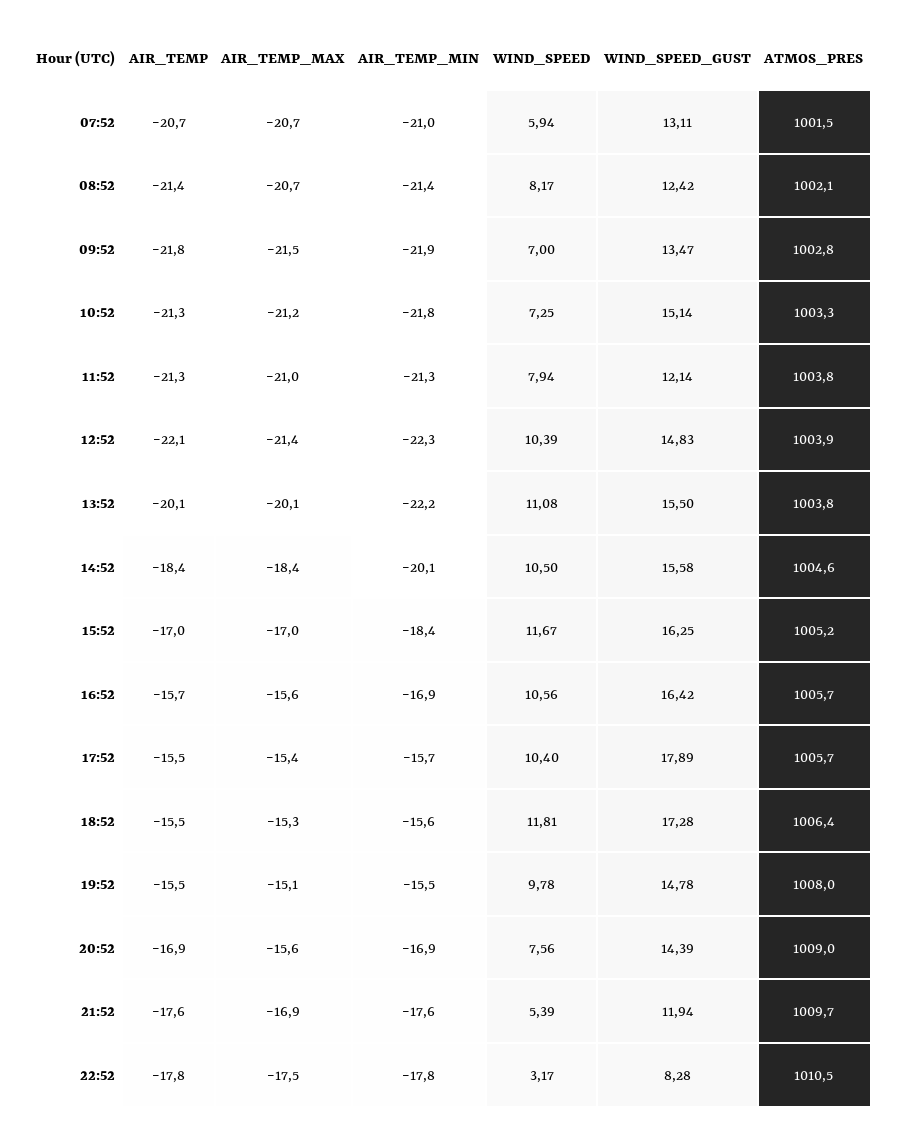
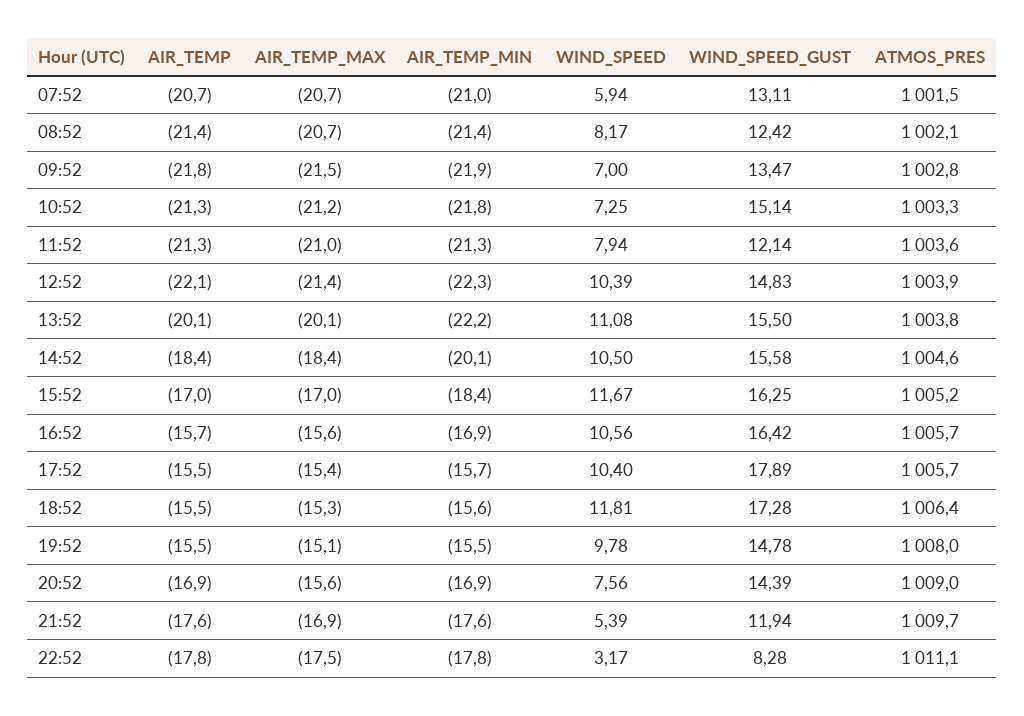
ATMOS_PRES, 11:52: 1003.8 -> 1003.6
ATMOS_PRES, 22:52: 1010.5 -> 1011.1

